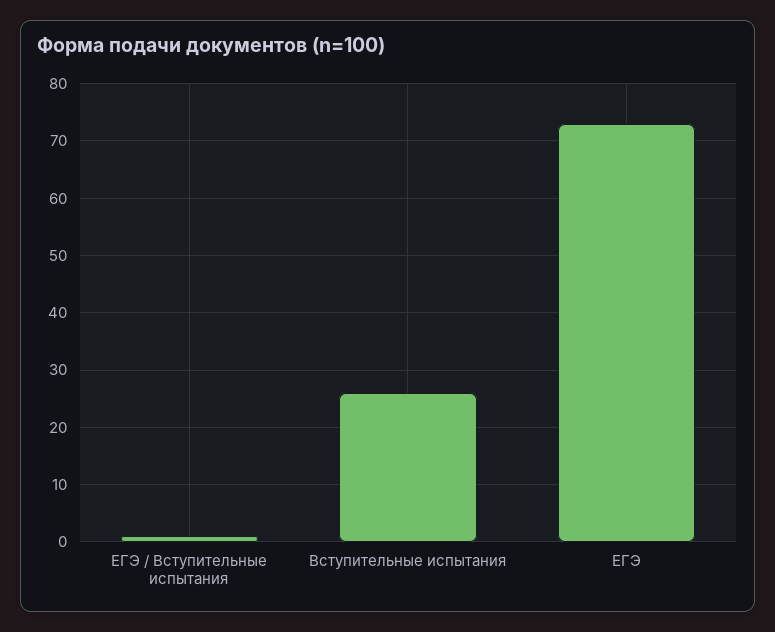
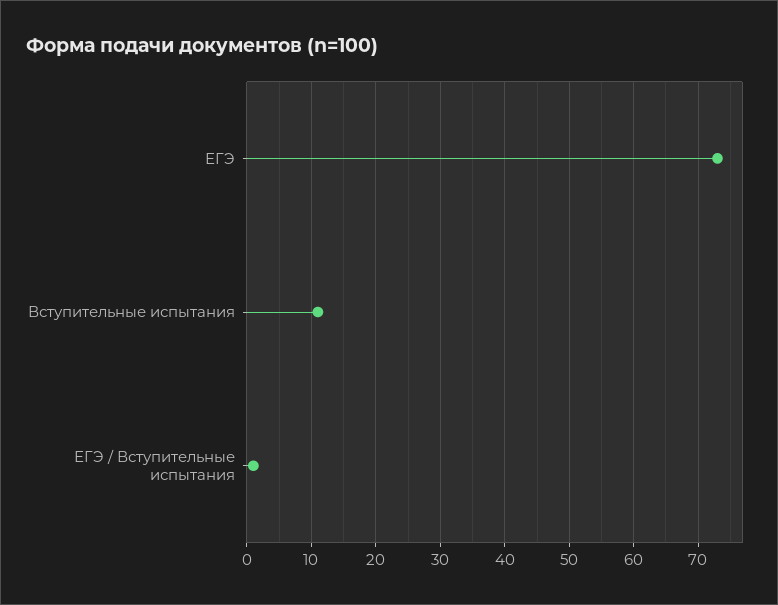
Вступительные испытания: 25 -> 11

